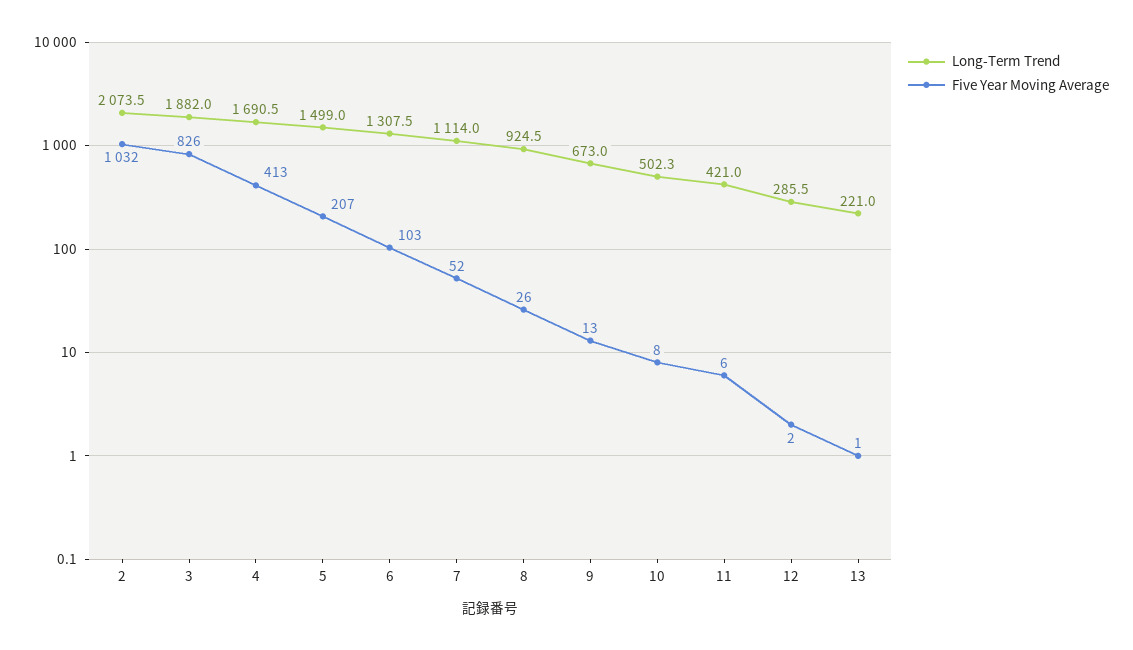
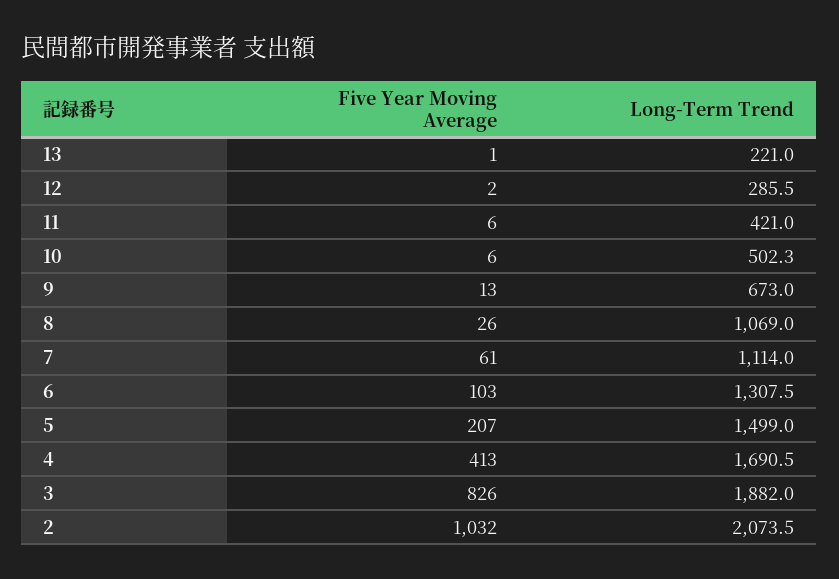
Five Year Moving Average, 7: 52 -> 61
Long-Term Trend, 8: 924.5 -> 1069
Five Year Moving Average, 10: 8 -> 6

